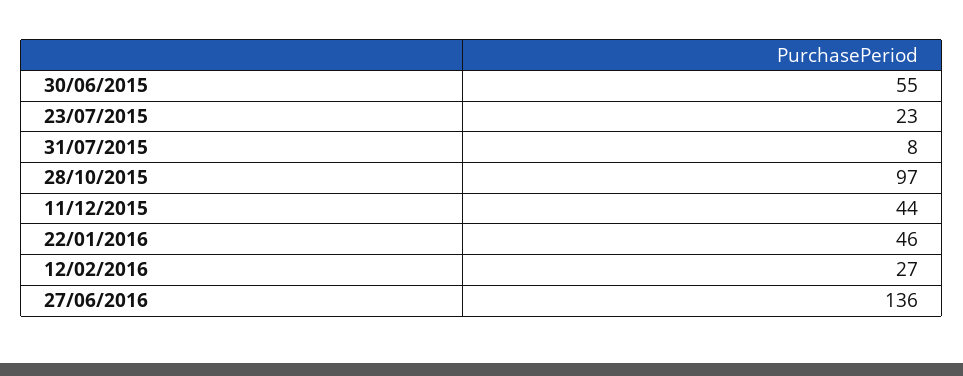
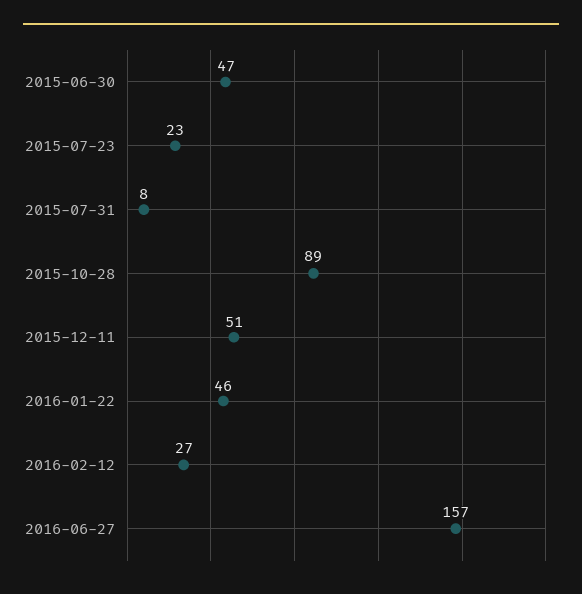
30/06/2015: 55 -> 47
28/10/2015: 97 -> 89
11/12/2015: 44 -> 51
27/06/2016: 136 -> 157

